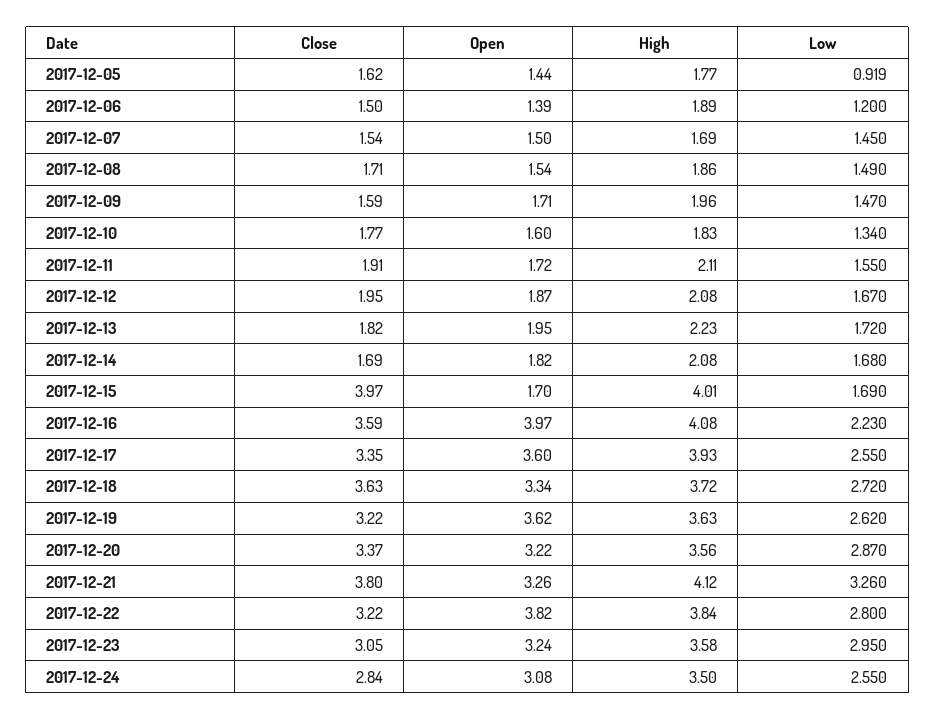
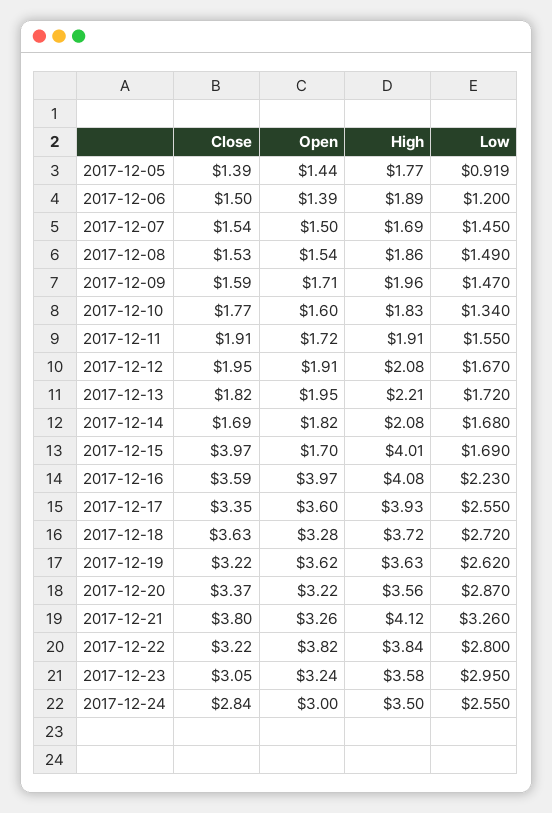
Close, 2017-12-05: 1.62 -> 1.39
Close, 2017-12-08: 1.71 -> 1.53
High, 2017-12-11: 2.11 -> 1.91
Open, 2017-12-12: 1.87 -> 1.91
High, 2017-12-13: 2.23 -> 2.21
Open, 2017-12-18: 3.34 -> 3.28
Open, 2017-12-24: 3.08 -> 3

